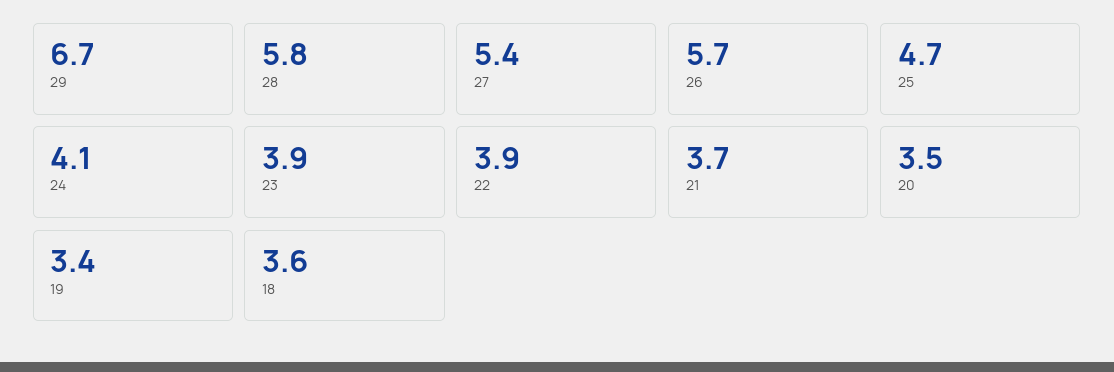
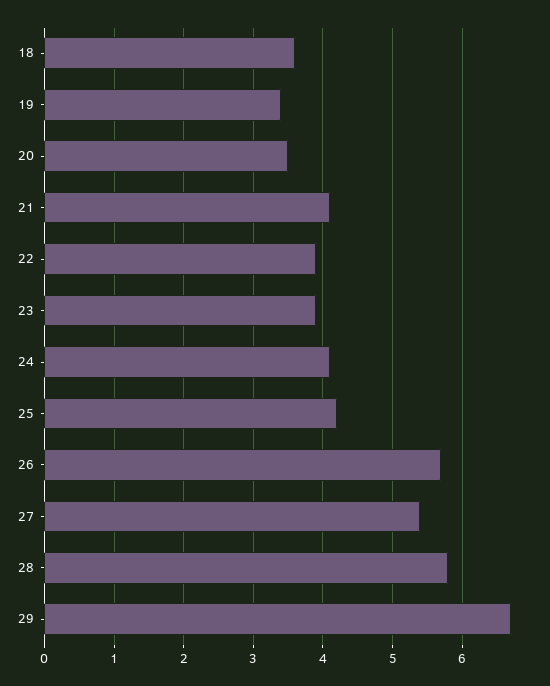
25: 4.7 -> 4.2
21: 3.7 -> 4.1

